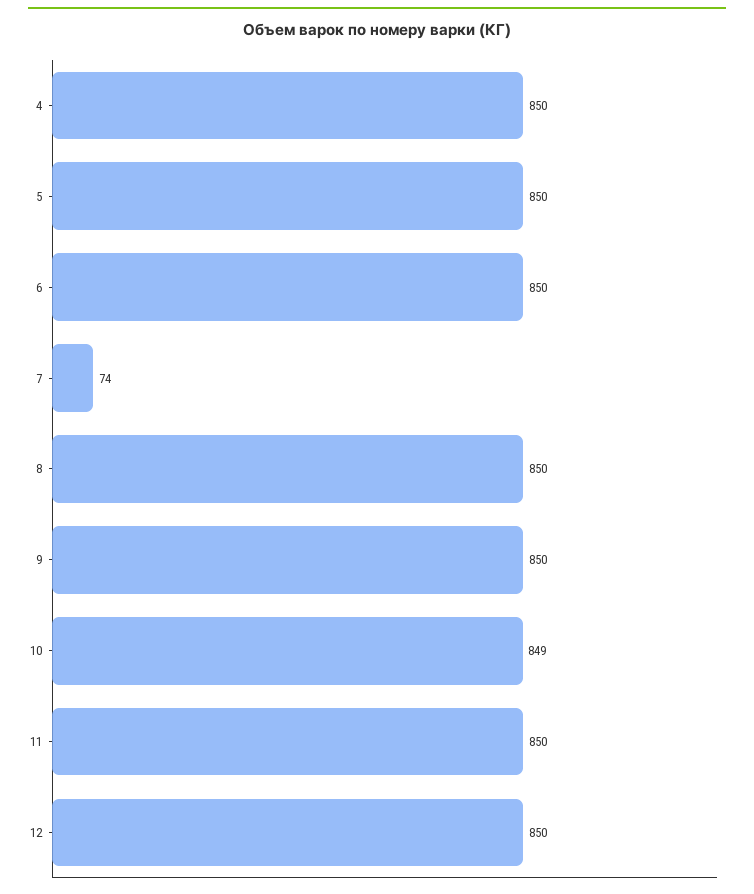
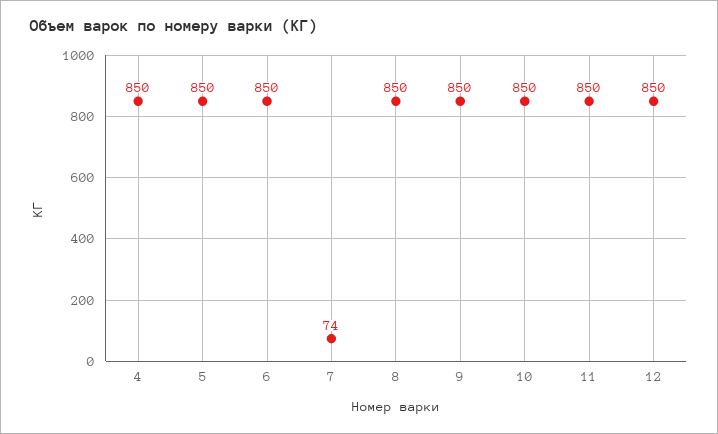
10: 849 -> 850

